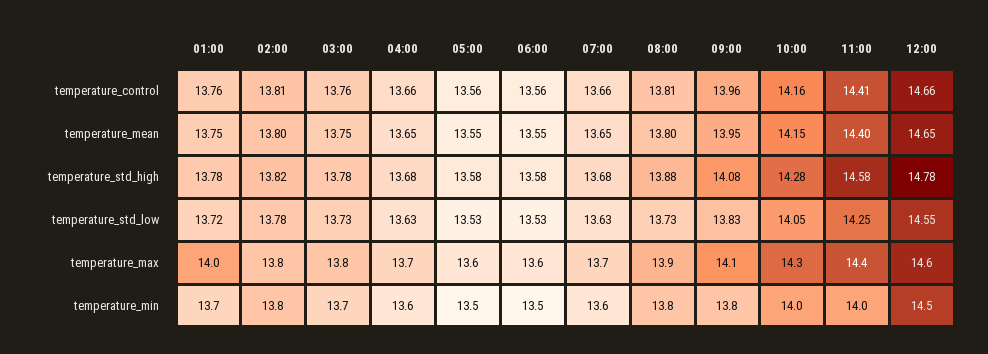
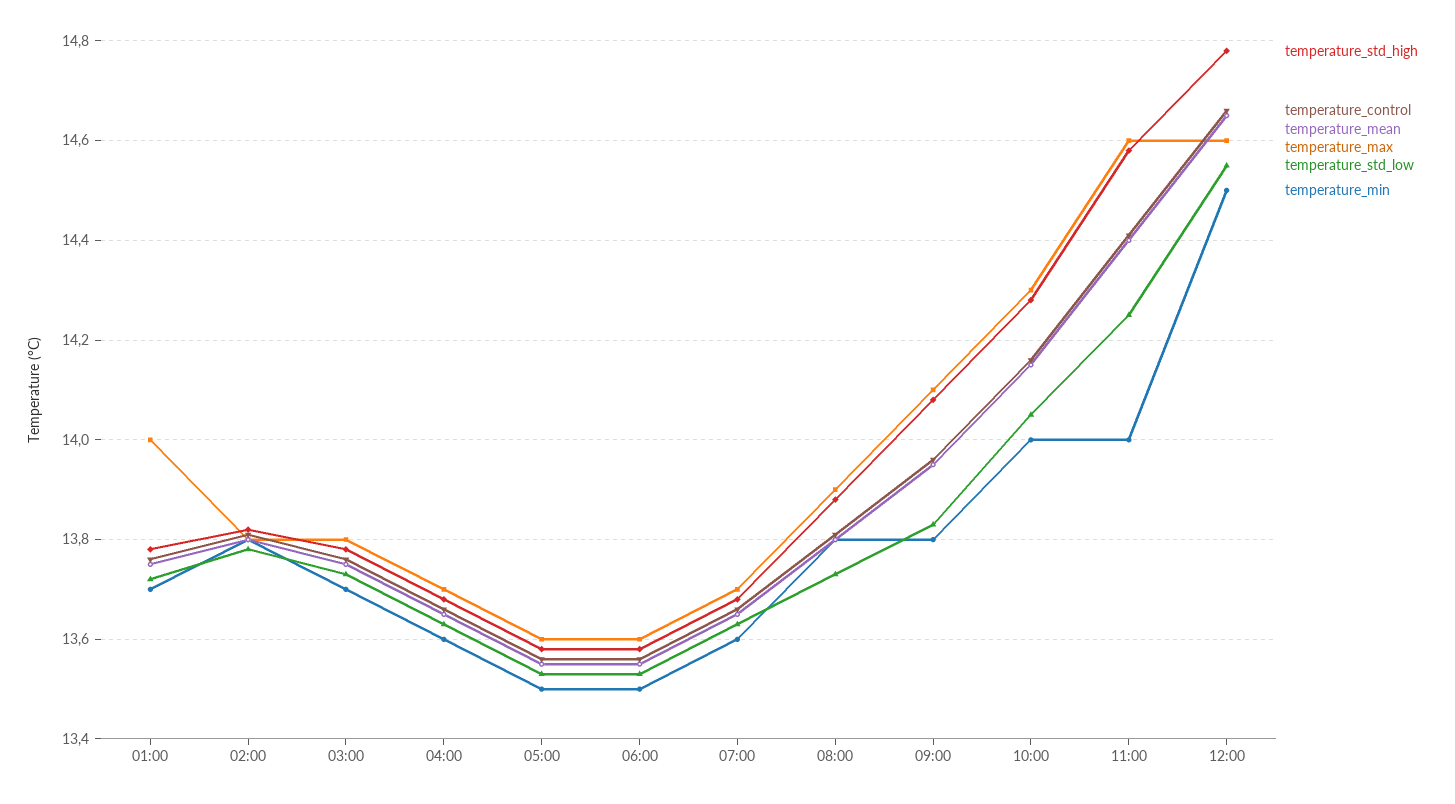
temperature_max, 11:00: 14.4 -> 14.6

